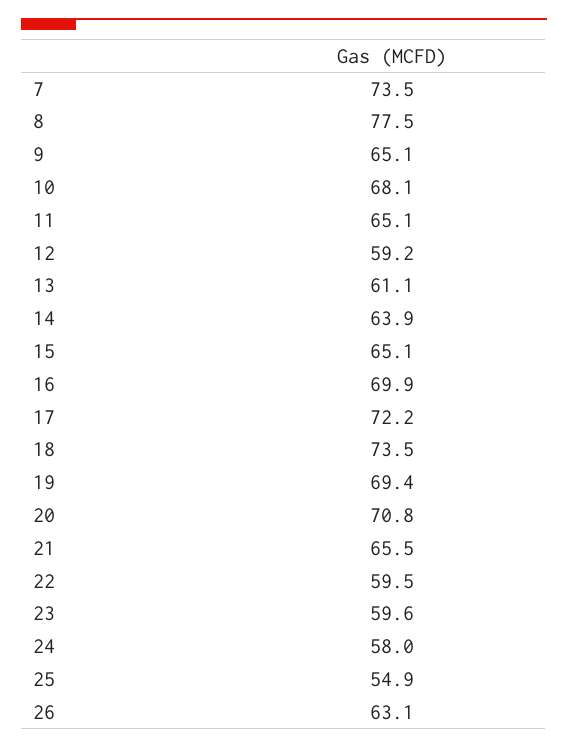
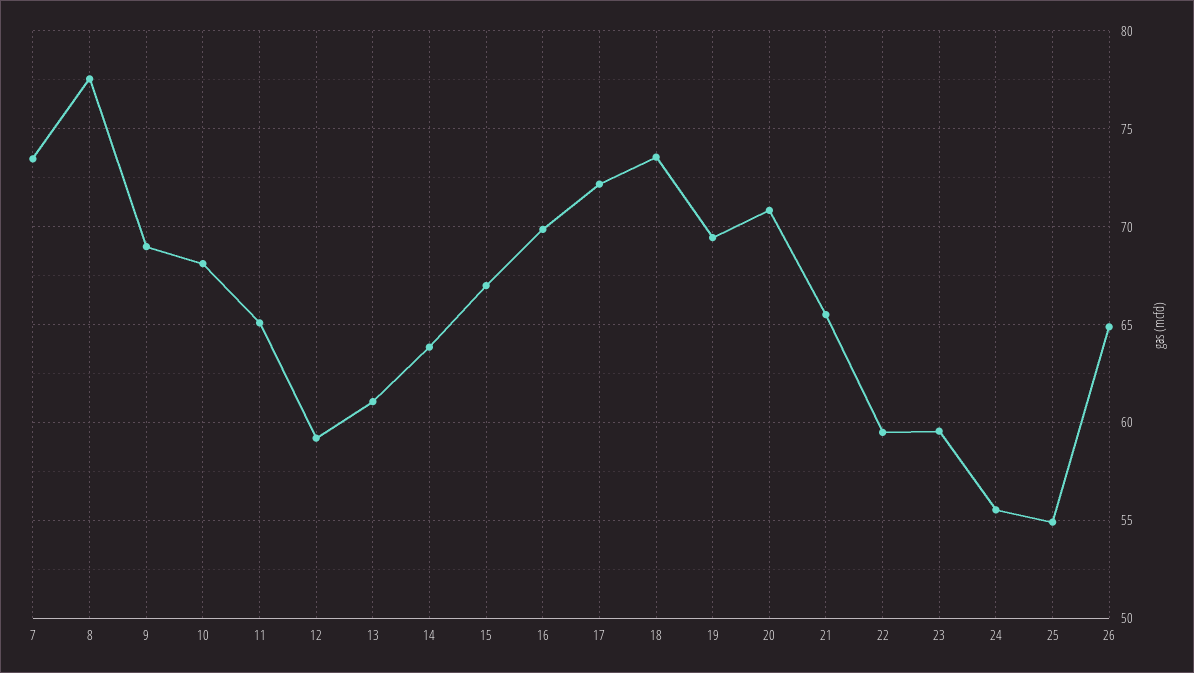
9: 65.1 -> 69
15: 65.1 -> 67
24: 58 -> 55.5
26: 63.1 -> 65

